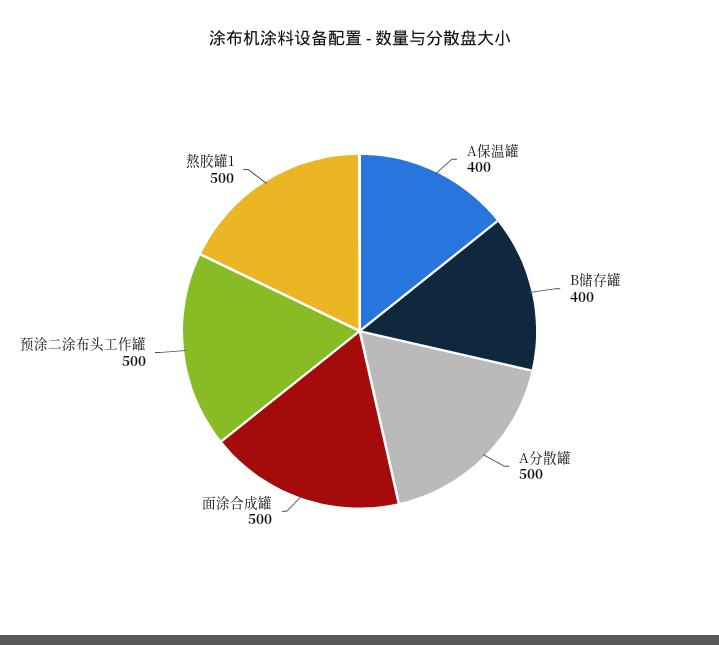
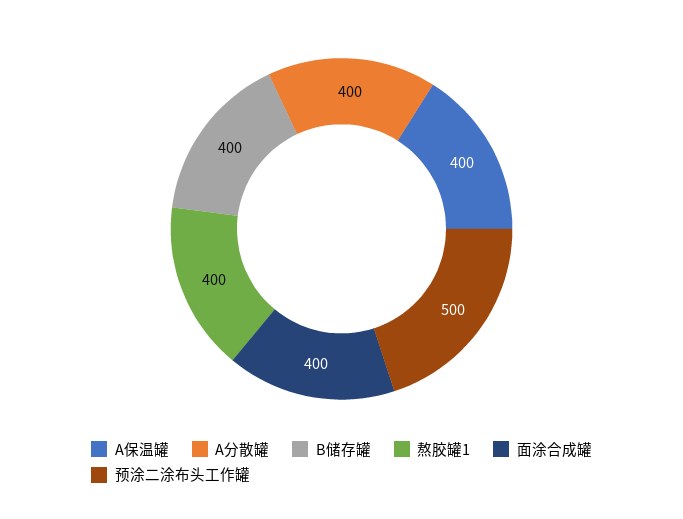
A分散罐: 500 -> 400
面涂合成罐: 500 -> 400
熬胶罐1: 500 -> 400

